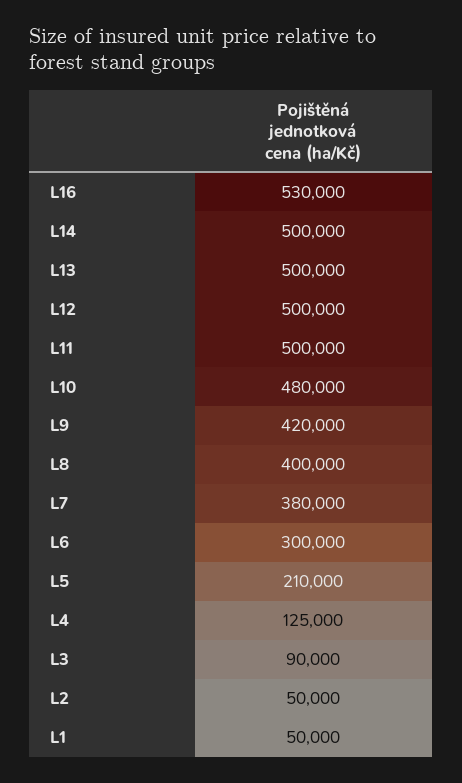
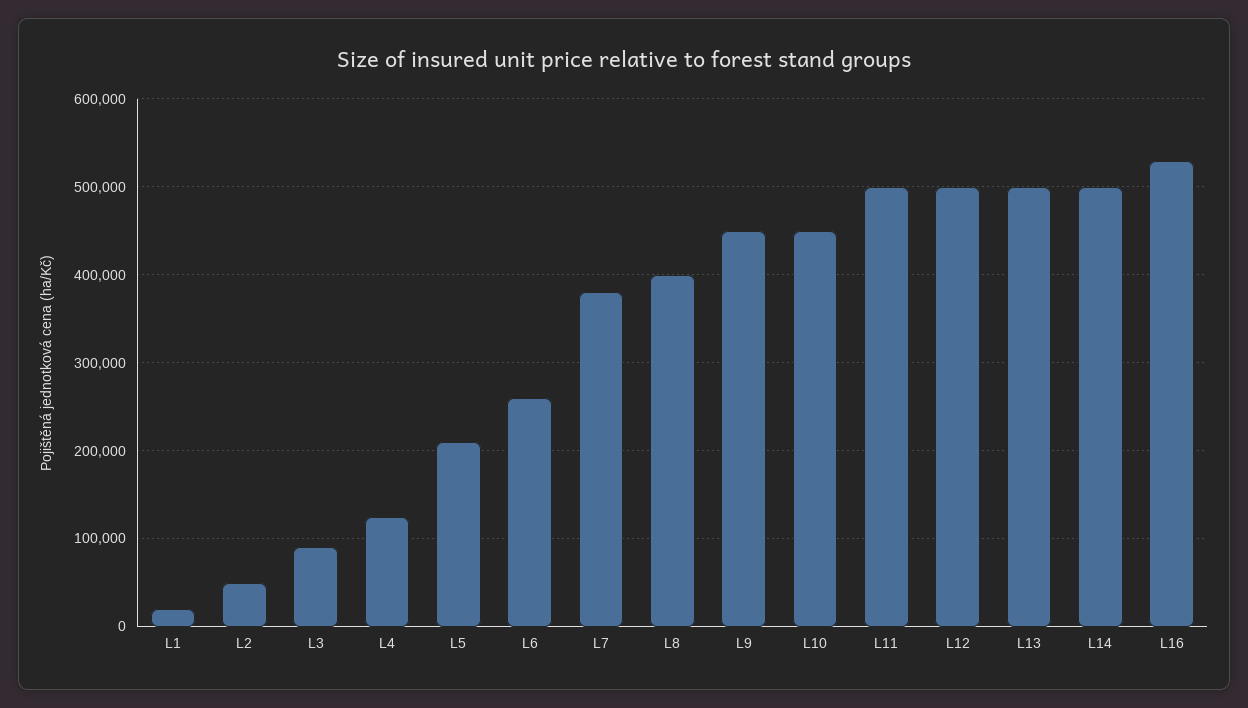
L10: 480000 -> 450000
L9: 420000 -> 450000
L6: 300000 -> 260000
L1: 50000 -> 20000

